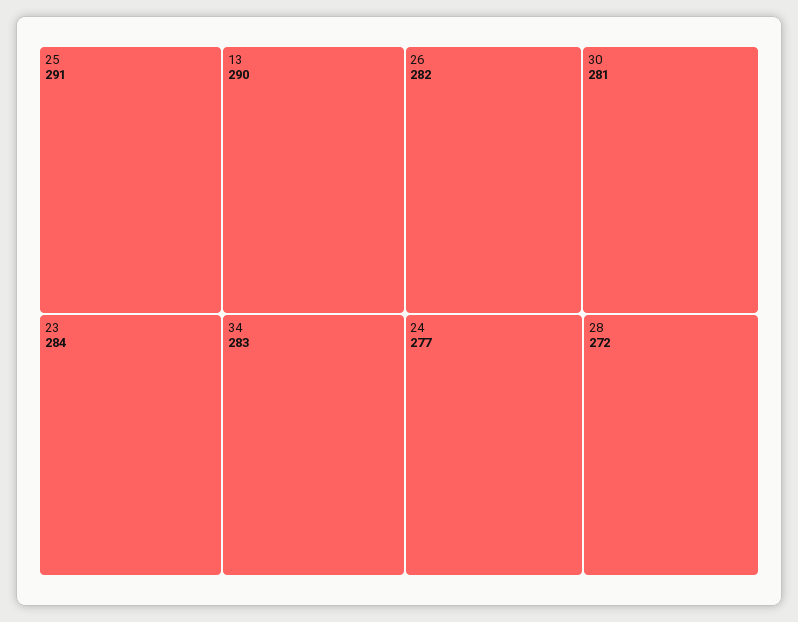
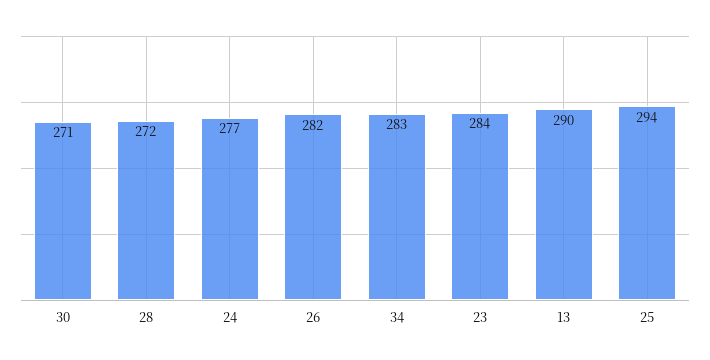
25: 291 -> 294
30: 281 -> 271

